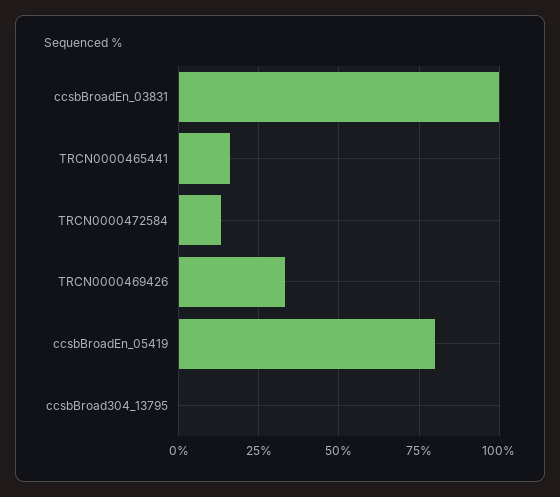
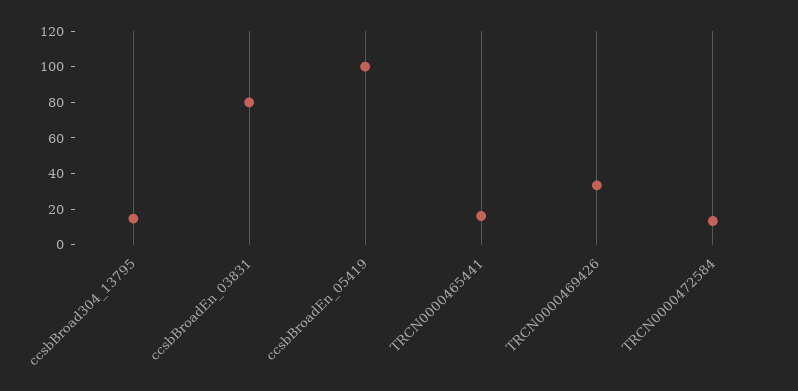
ccsbBroadEn_03831: 100 -> 80
ccsbBroadEn_05419: 80 -> 100
ccsbBroad304_13795: 0 -> 15

